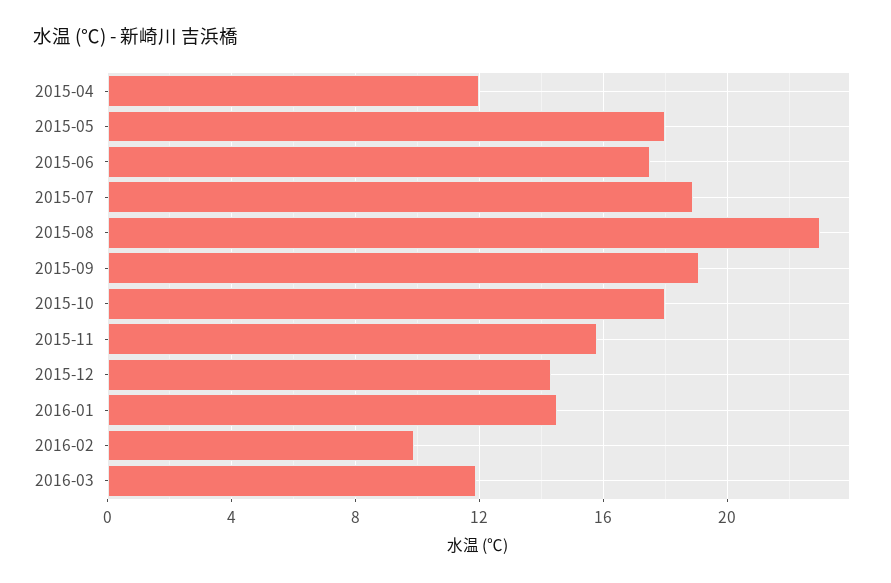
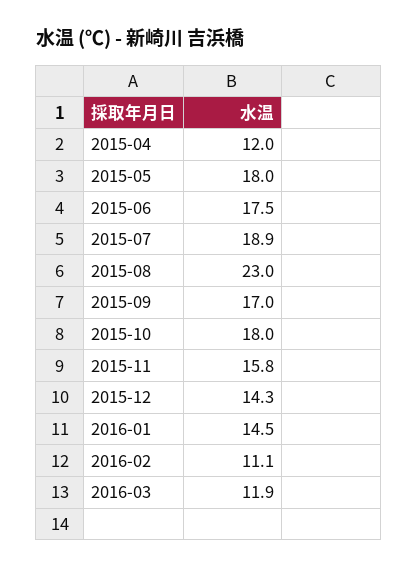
2015-09: 19 -> 17
2016-02: 10 -> 11.1

